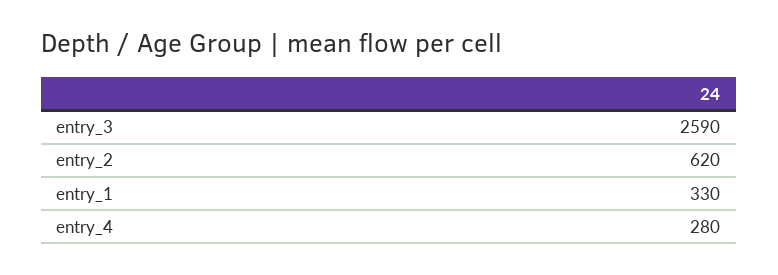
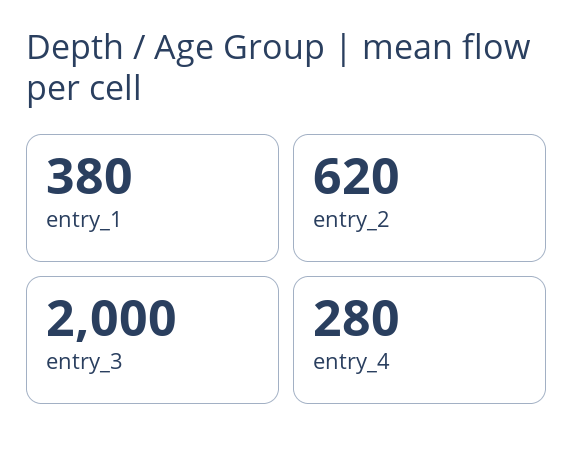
entry_3: 2590 -> 2000
entry_1: 330 -> 380

